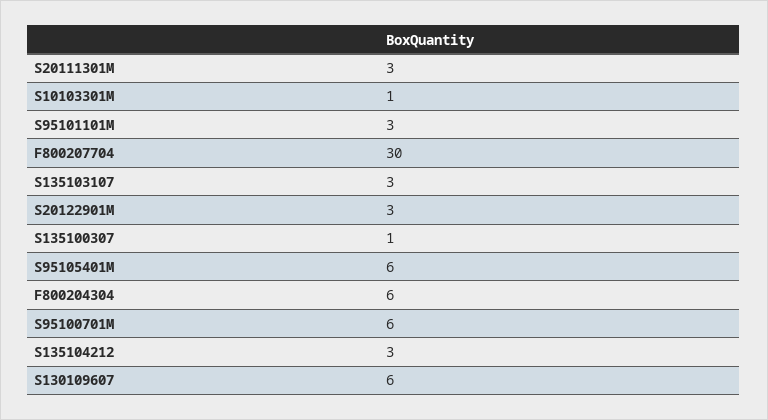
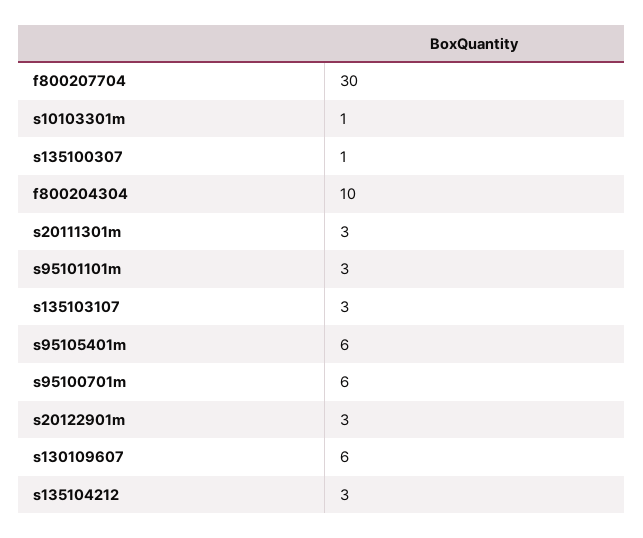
F800204304: 6 -> 10

